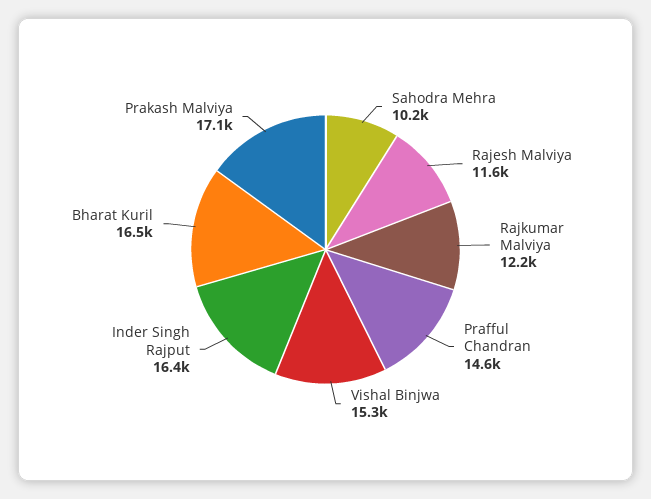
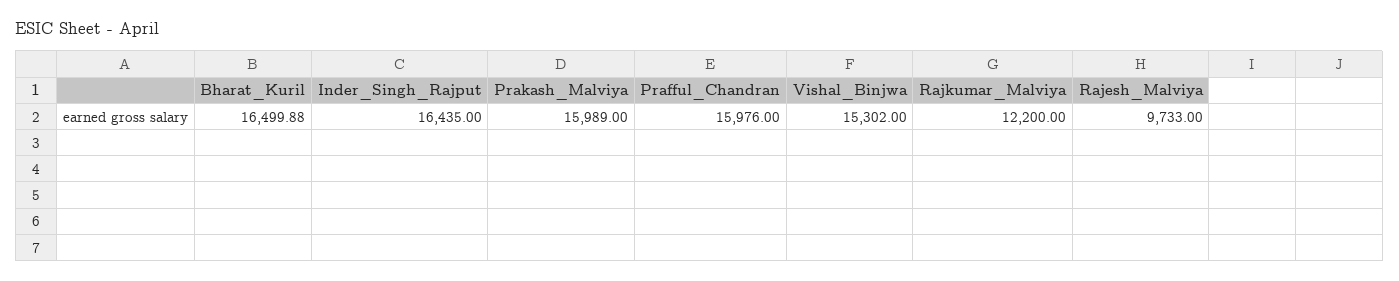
Sahodra Mehra: 10200 -> none
Rajesh Malviya: 11600 -> 9733
Prafful Chandran: 14600 -> 15976
Prakash Malviya: 17100 -> 15989

